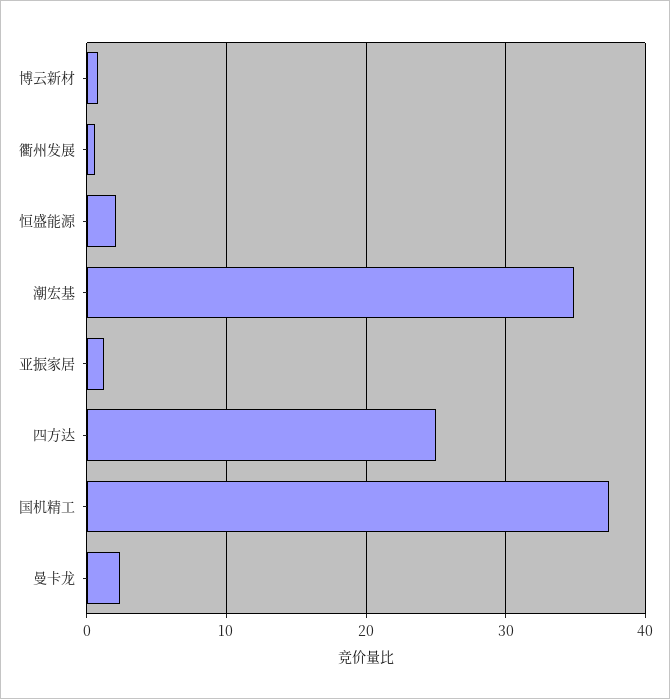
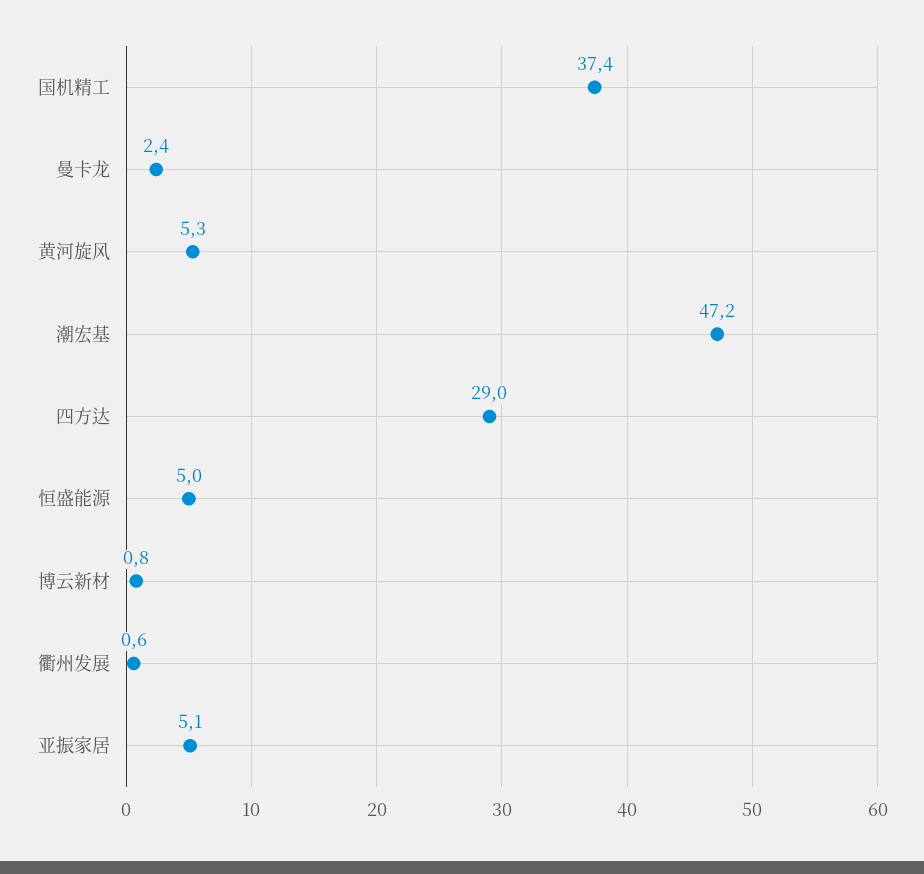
恒盛能源: 2 -> 5
潮宏基: 35 -> 47.2
亚振家居: 1 -> 5.1
四方达: 25 -> 29
黄河旋风: none -> 5.3

